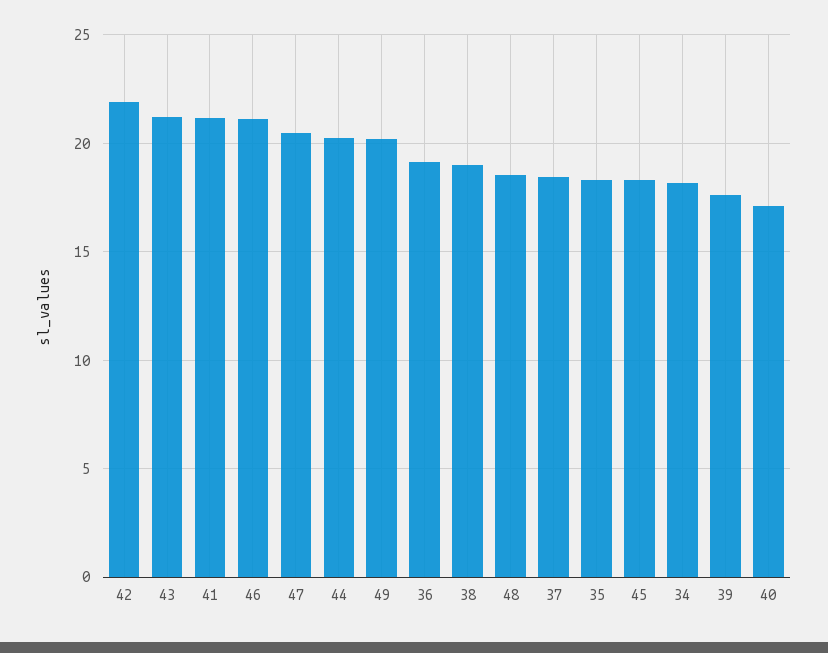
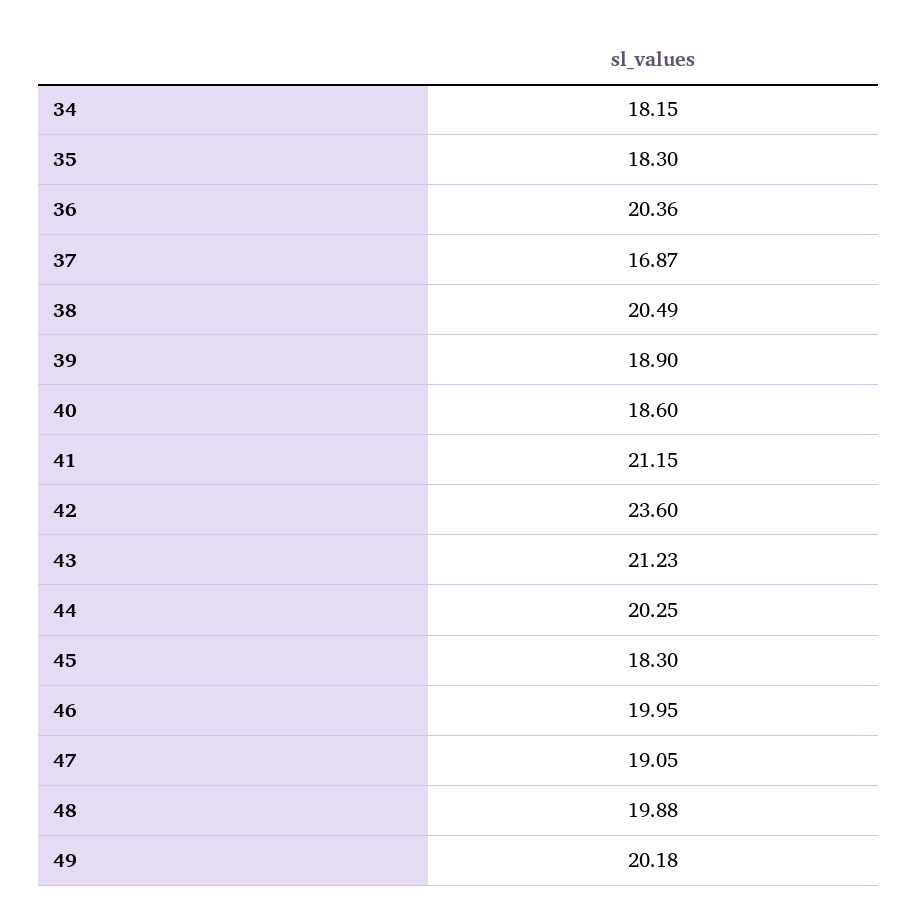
42: 22 -> 23.6
46: 21 -> 19.95
47: 20.5 -> 19.05
36: 19 -> 20.36
38: 19 -> 20.49
48: 18.5 -> 19.88
37: 18.5 -> 16.87
39: 17.5 -> 18.9
40: 17 -> 18.6

